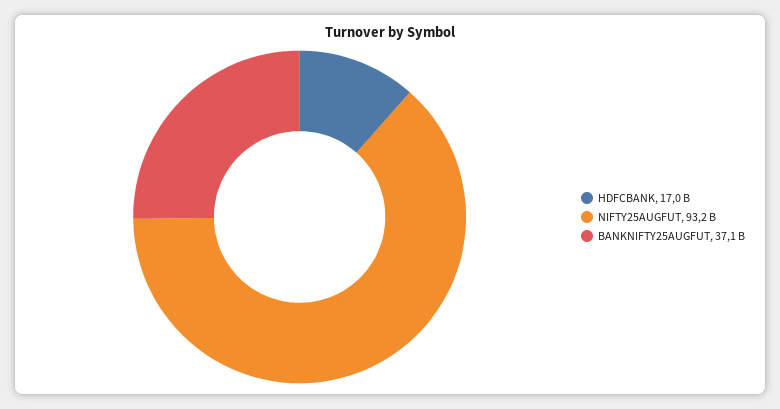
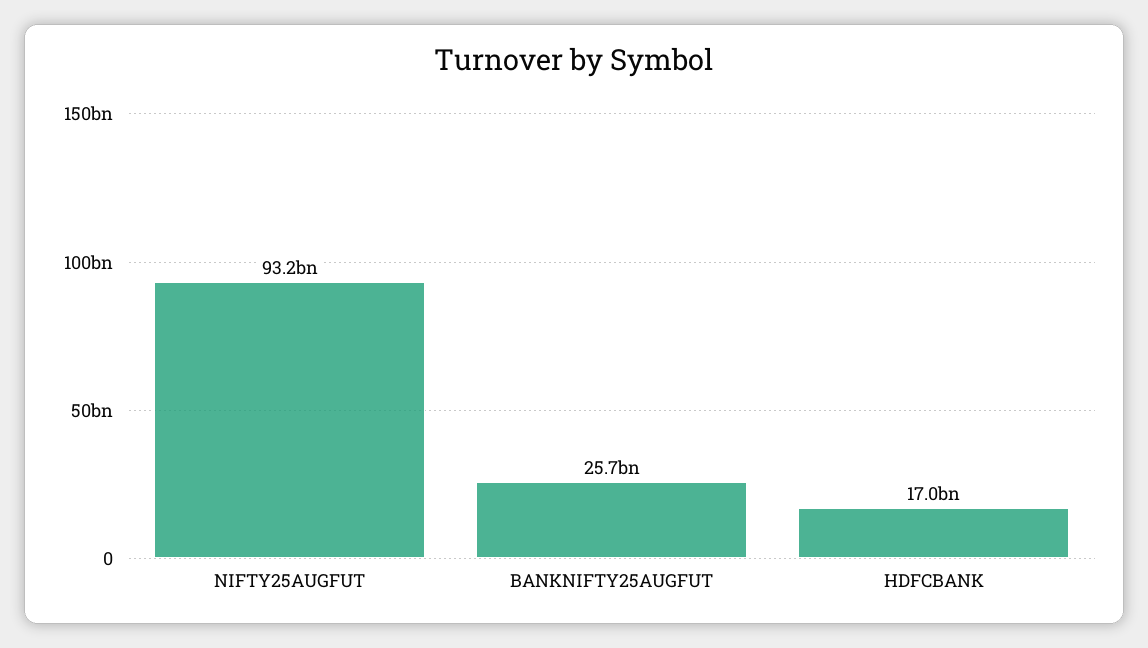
BANKNIFTY25AUGFUT: 37100000000 -> 25700000000

